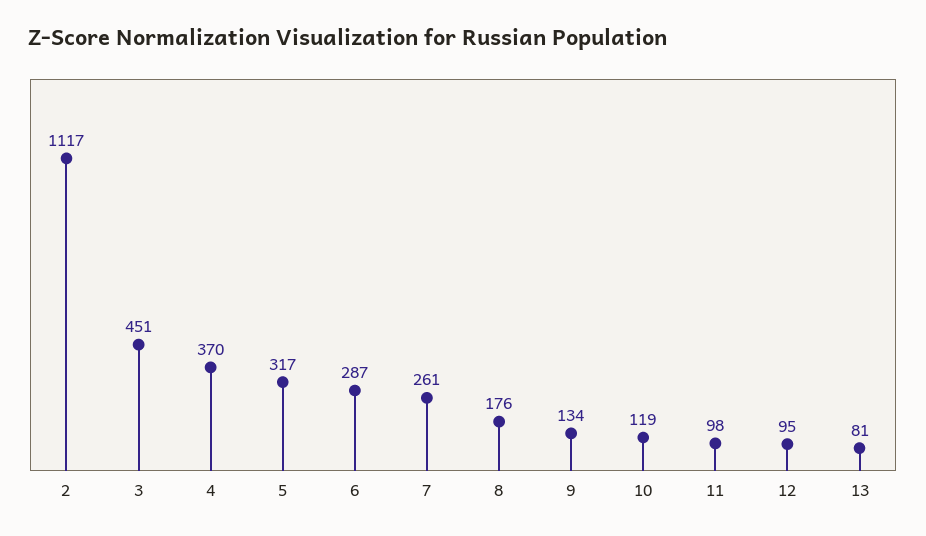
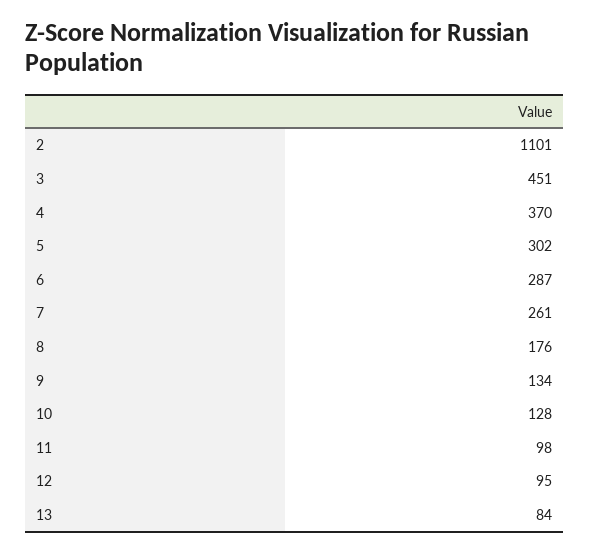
2: 1117 -> 1101
5: 317 -> 302
10: 119 -> 128
13: 81 -> 84

